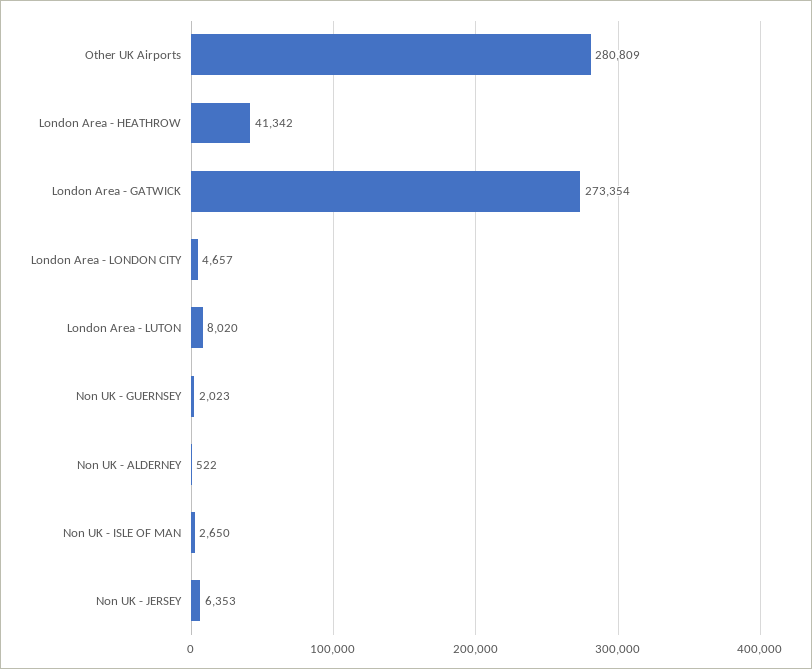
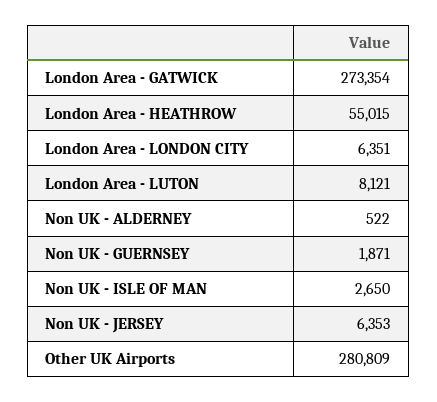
London Area - HEATHROW: 41342 -> 55015
London Area - LONDON CITY: 4657 -> 6351
London Area - LUTON: 8020 -> 8121
Non UK - GUERNSEY: 2023 -> 1871

